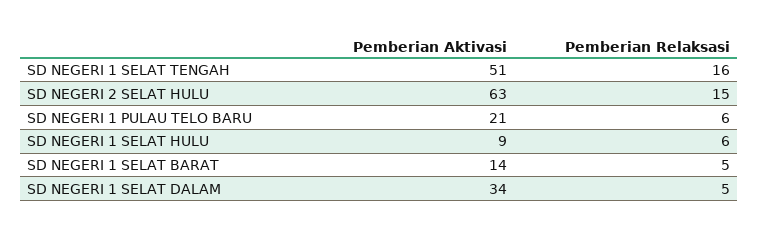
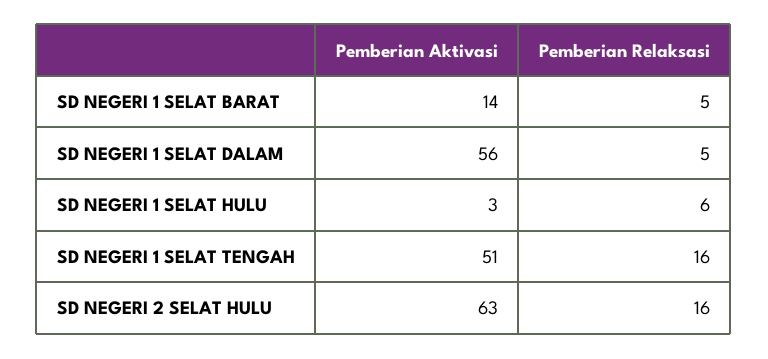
Pemberian Relaksasi, SD NEGERI 2 SELAT HULU: 15 -> 16
Pemberian Aktivasi, SD NEGERI 1 PULAU TELO BARU: 21 -> none
Pemberian Relaksasi, SD NEGERI 1 PULAU TELO BARU: 6 -> none
Pemberian Aktivasi, SD NEGERI 1 SELAT HULU: 9 -> 3
Pemberian Aktivasi, SD NEGERI 1 SELAT DALAM: 34 -> 56

